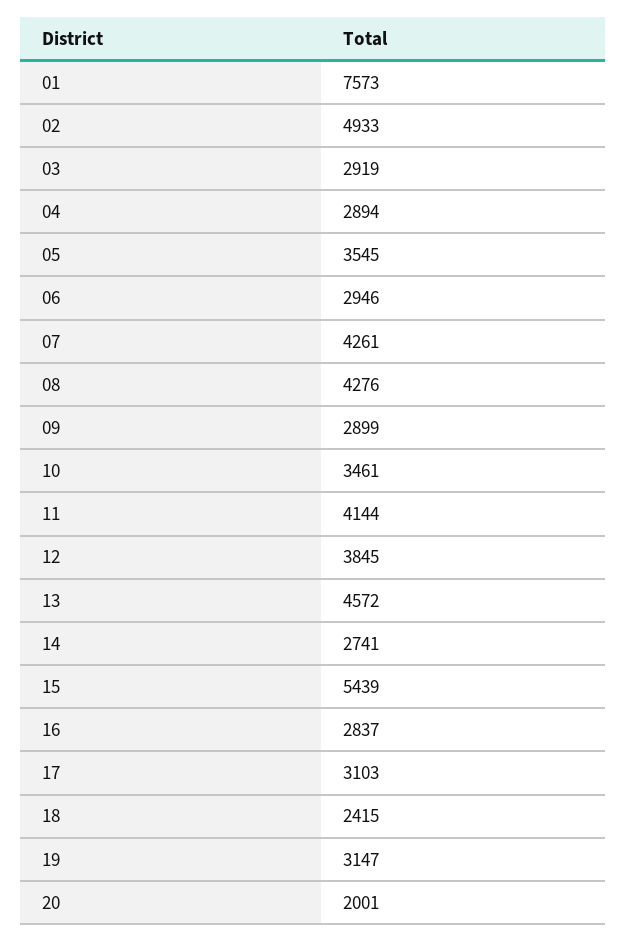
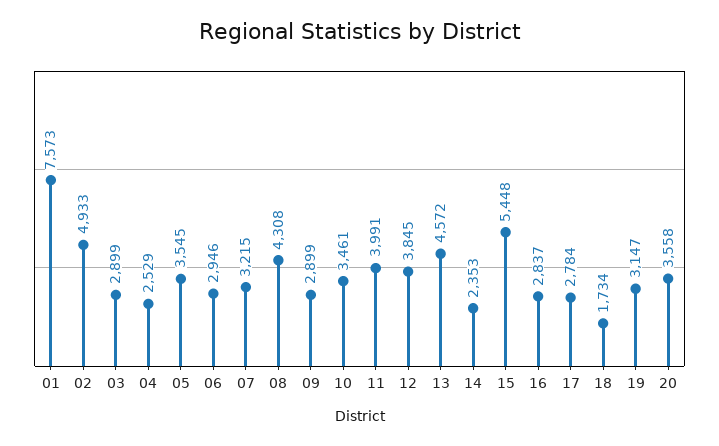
03: 2919 -> 2899
04: 2894 -> 2529
07: 4261 -> 3215
08: 4276 -> 4308
11: 4144 -> 3991
14: 2741 -> 2353
15: 5439 -> 5448
17: 3103 -> 2784
18: 2415 -> 1734
20: 2001 -> 3558

